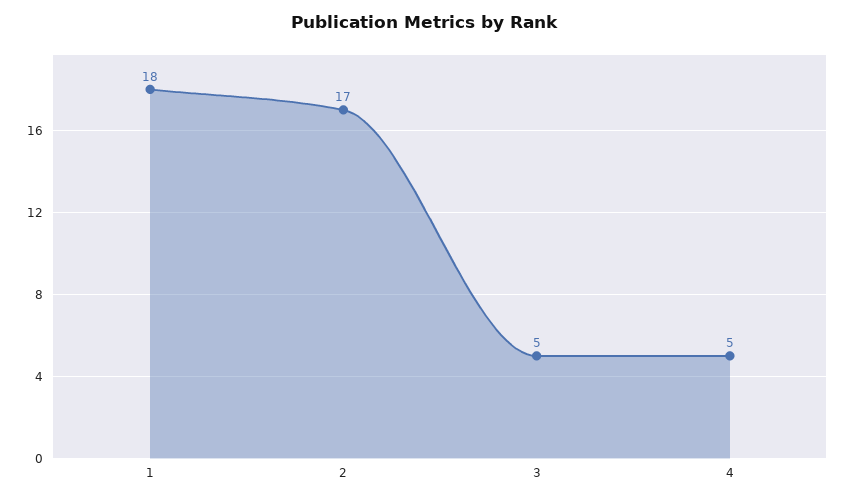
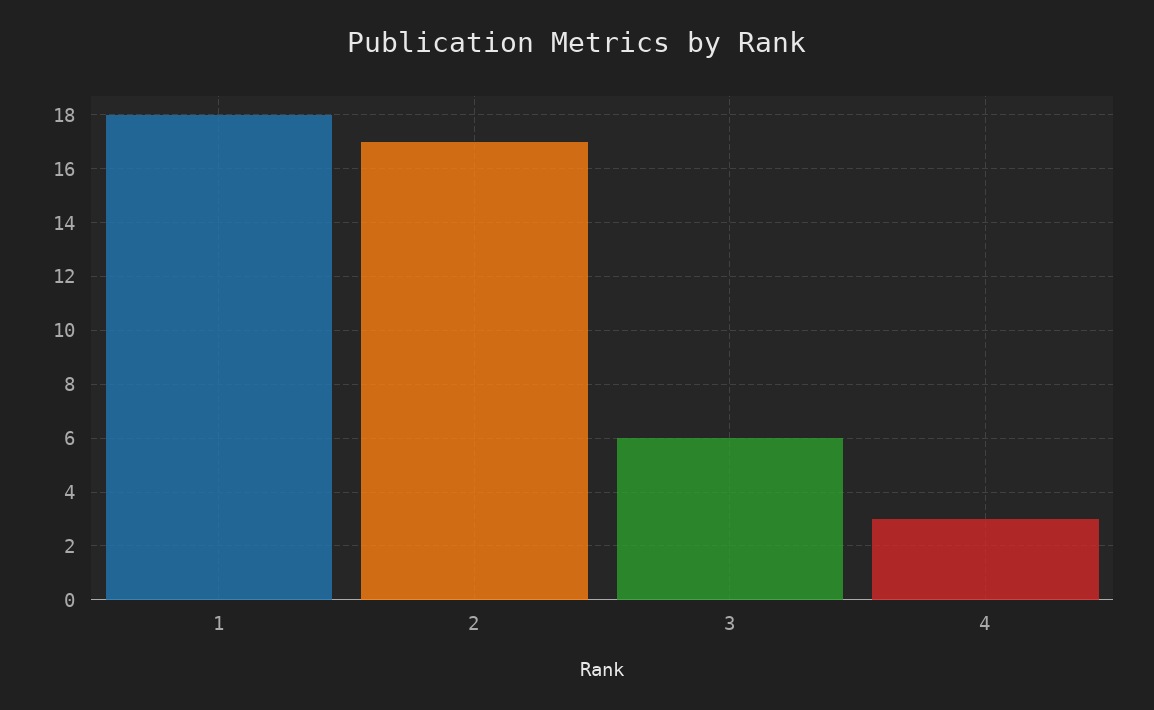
3: 5 -> 6
4: 5 -> 3

